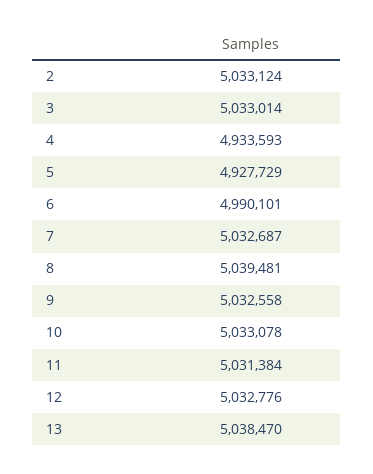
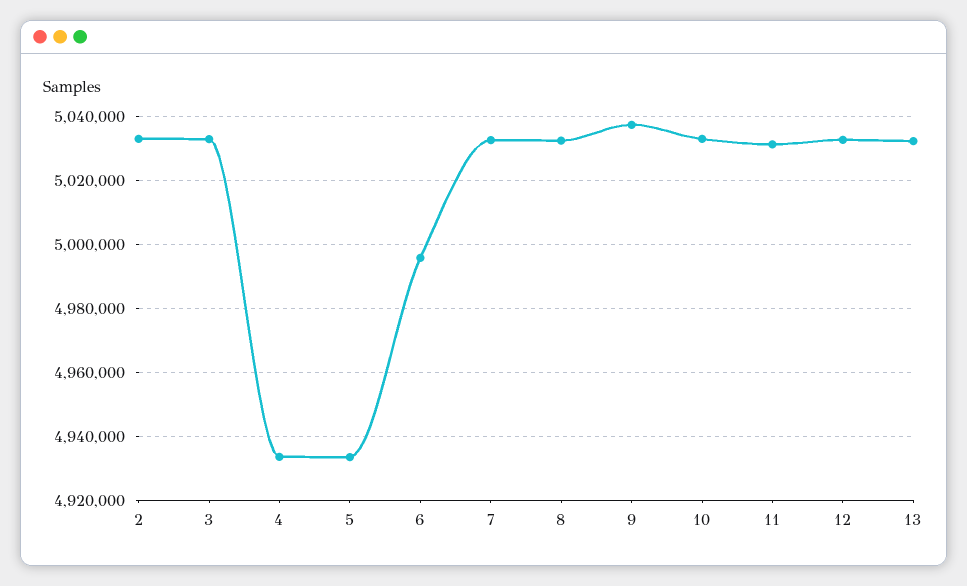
5: 4927729 -> 4934000
6: 4990101 -> 4996000
8: 5039481 -> 5032000
9: 5032558 -> 5038000
13: 5038470 -> 5032000

